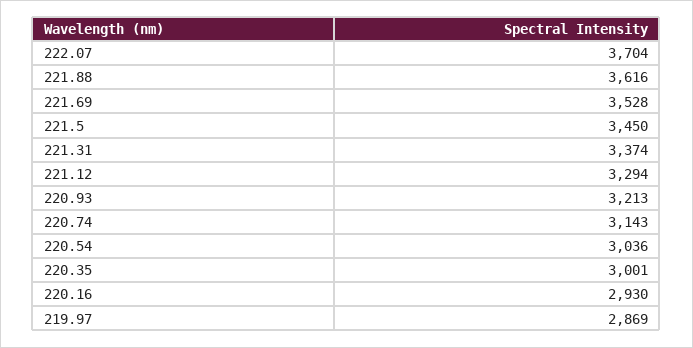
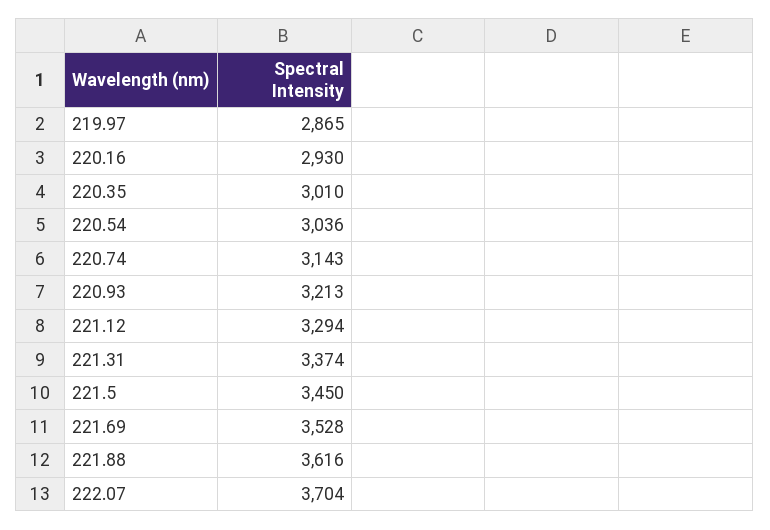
220.35: 3001 -> 3010
219.97: 2869 -> 2865

